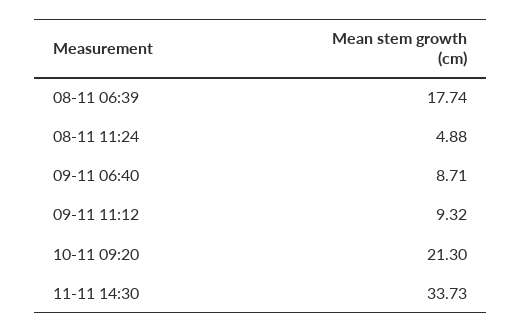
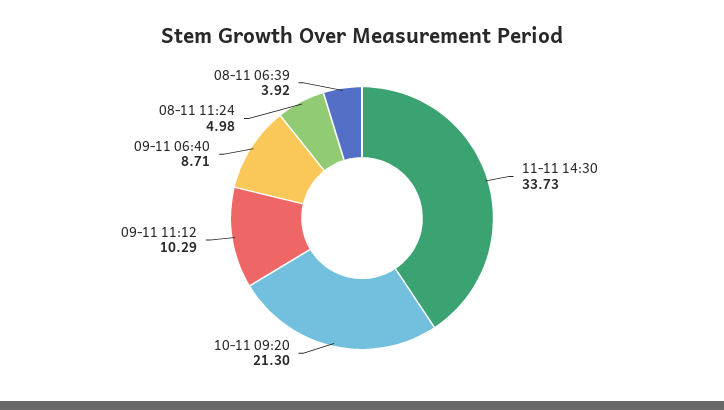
08-11 06:39: 17.74 -> 3.92
08-11 11:24: 4.88 -> 4.98
09-11 11:12: 9.32 -> 10.29

